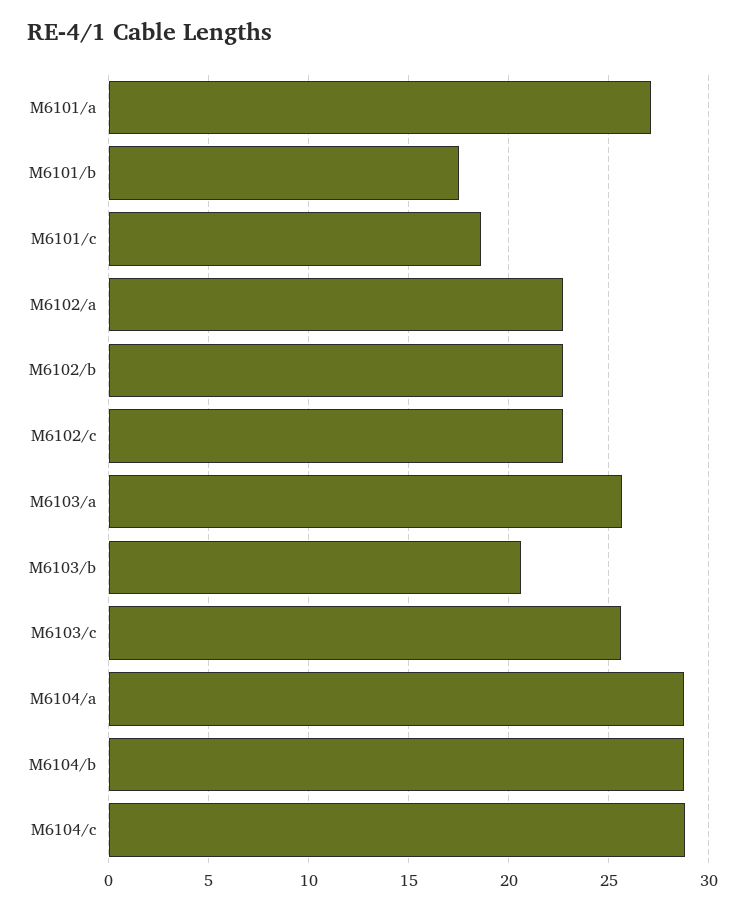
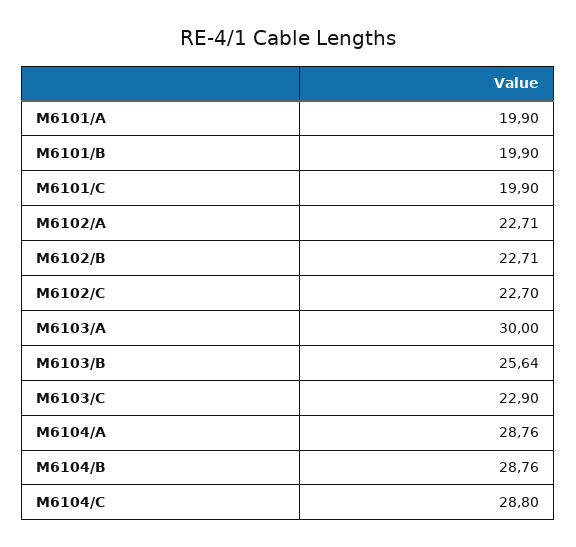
M6101/a: 27 -> 19.9
M6101/b: 17.5 -> 19.9
M6101/c: 18.5 -> 19.9
M6103/a: 25.5 -> 30
M6103/b: 20.5 -> 25.64
M6103/c: 25.5 -> 22.9

